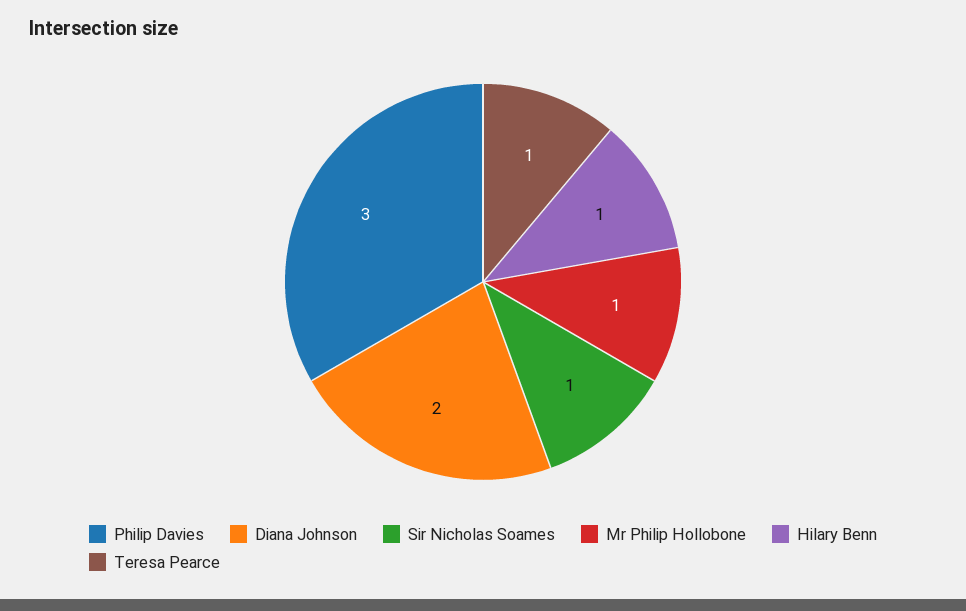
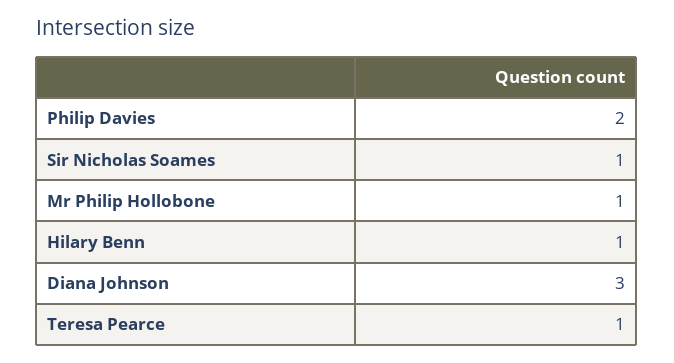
Philip Davies: 3 -> 2
Diana Johnson: 2 -> 3

